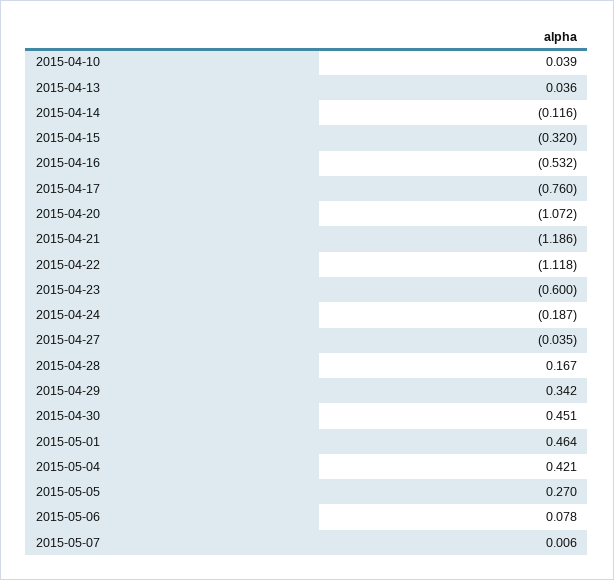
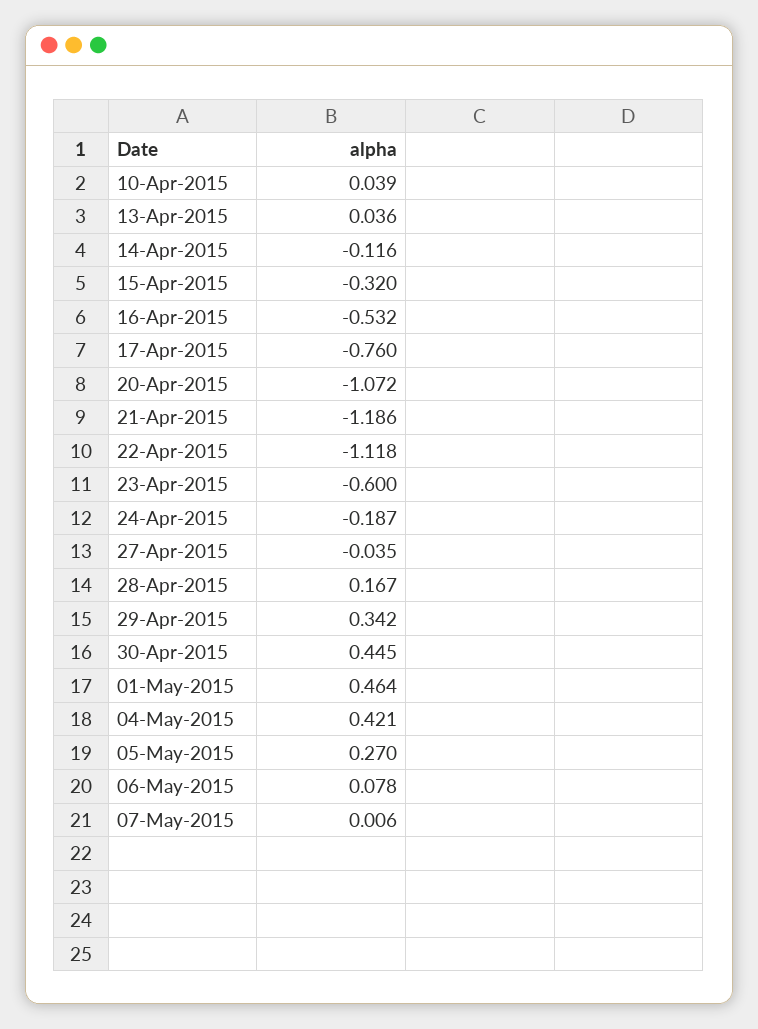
2015-04-30: 0.451 -> 0.445

